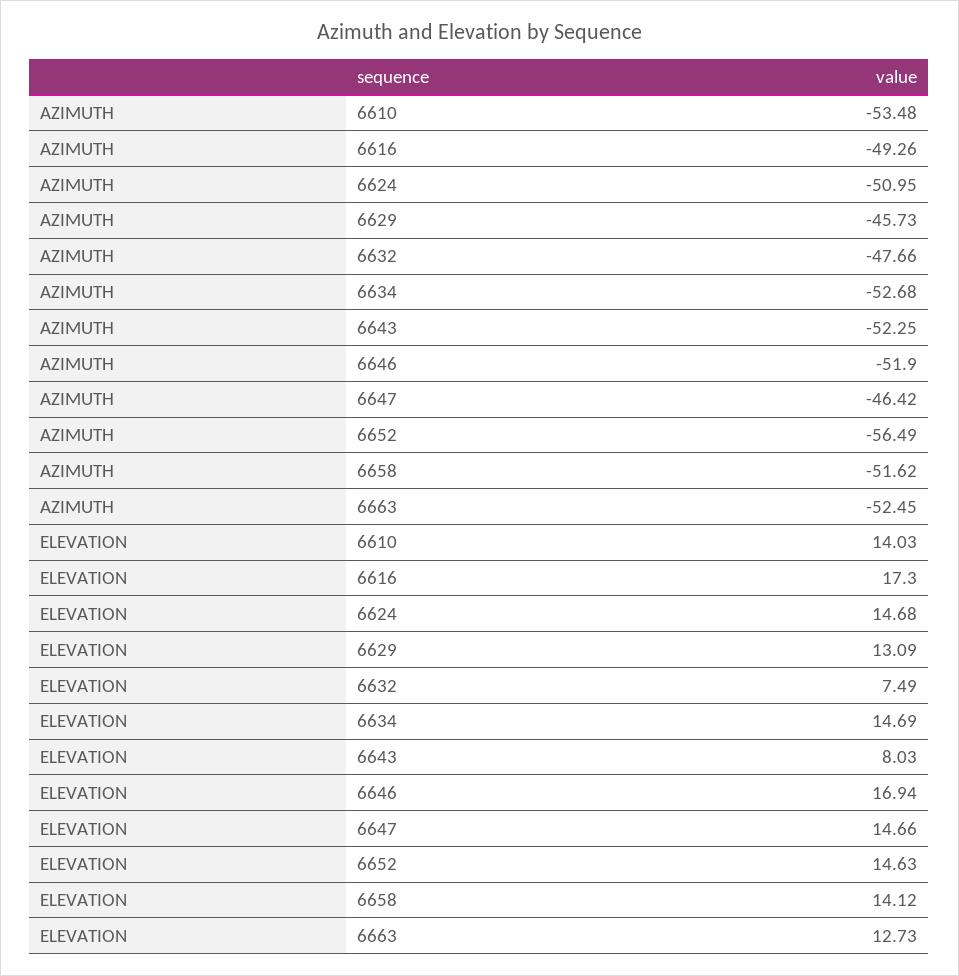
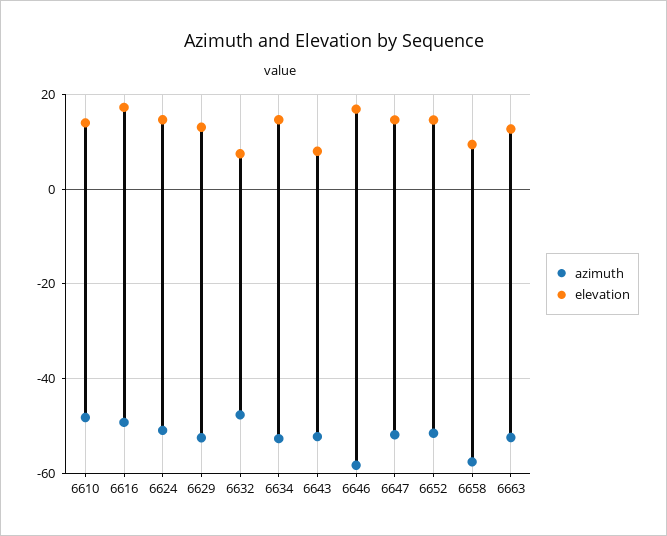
AZIMUTH, 6610: -53.48 -> -48
AZIMUTH, 6629: -45.73 -> -52
AZIMUTH, 6646: -51.9 -> -58
AZIMUTH, 6647: -46.42 -> -52
AZIMUTH, 6652: -56.49 -> -52
AZIMUTH, 6658: -51.62 -> -58
ELEVATION, 6658: 14.12 -> 10

